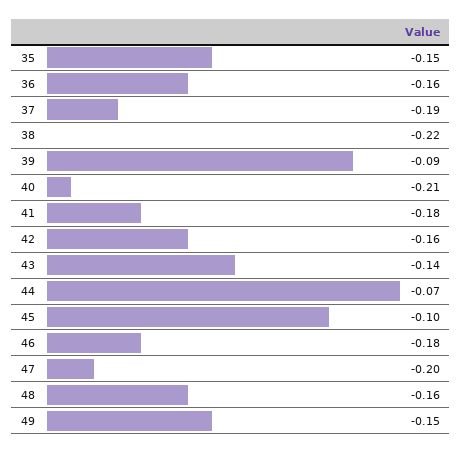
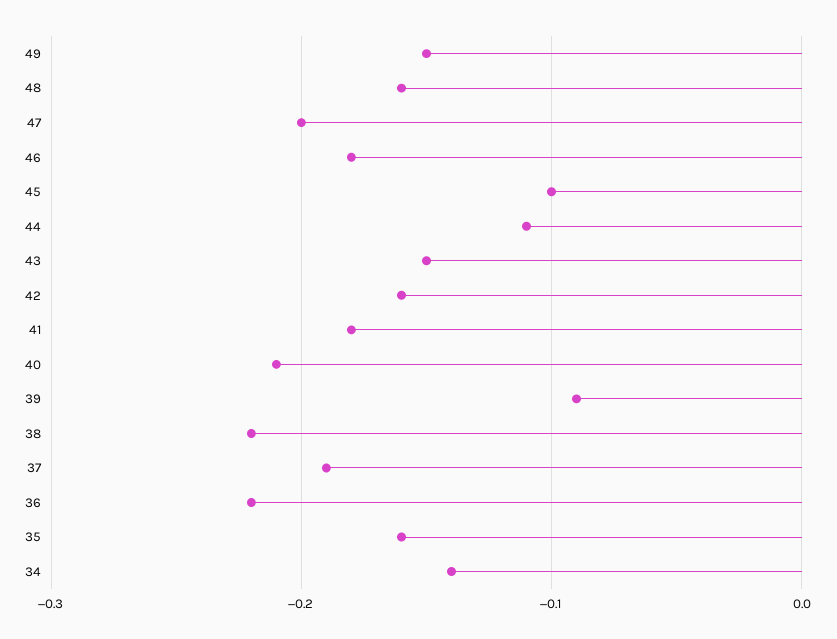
35: -0.15 -> -0.16
36: -0.16 -> -0.22
43: -0.14 -> -0.15
44: -0.07 -> -0.11
34: none -> -0.14

